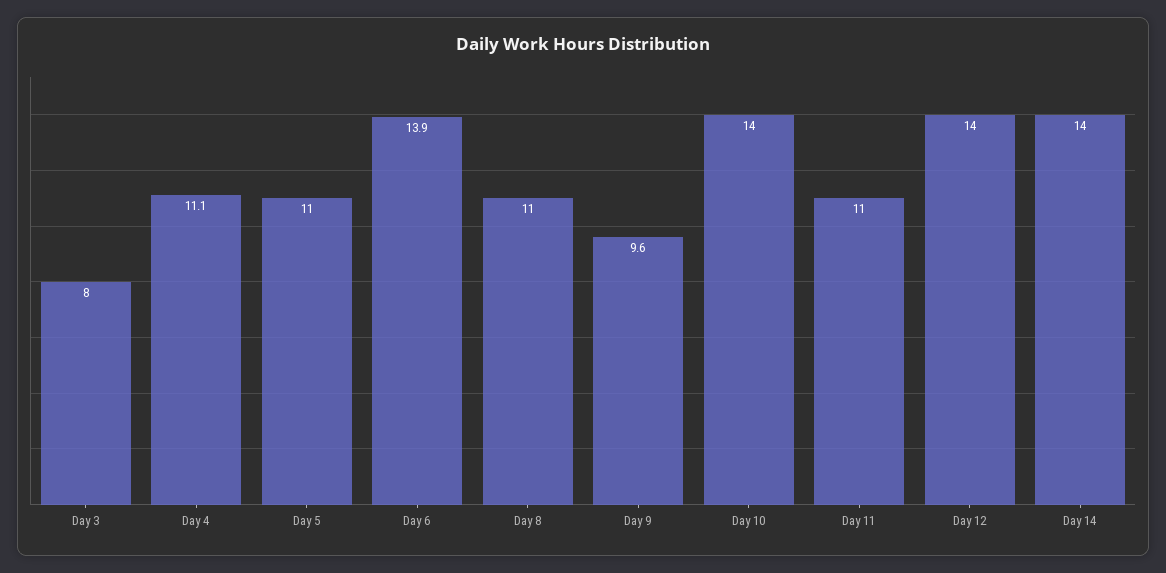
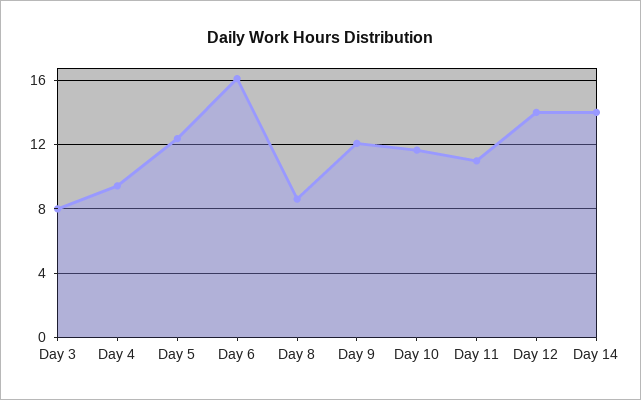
Day 4: 11.1 -> 9.5
Day 5: 11 -> 12.5
Day 6: 13.9 -> 16
Day 8: 11 -> 8.5
Day 9: 9.6 -> 12
Day 10: 14 -> 11.5

